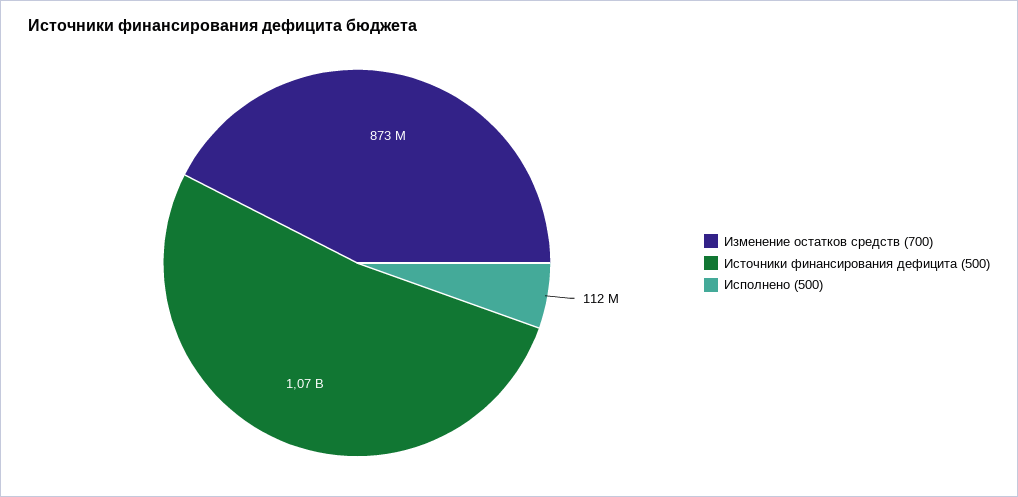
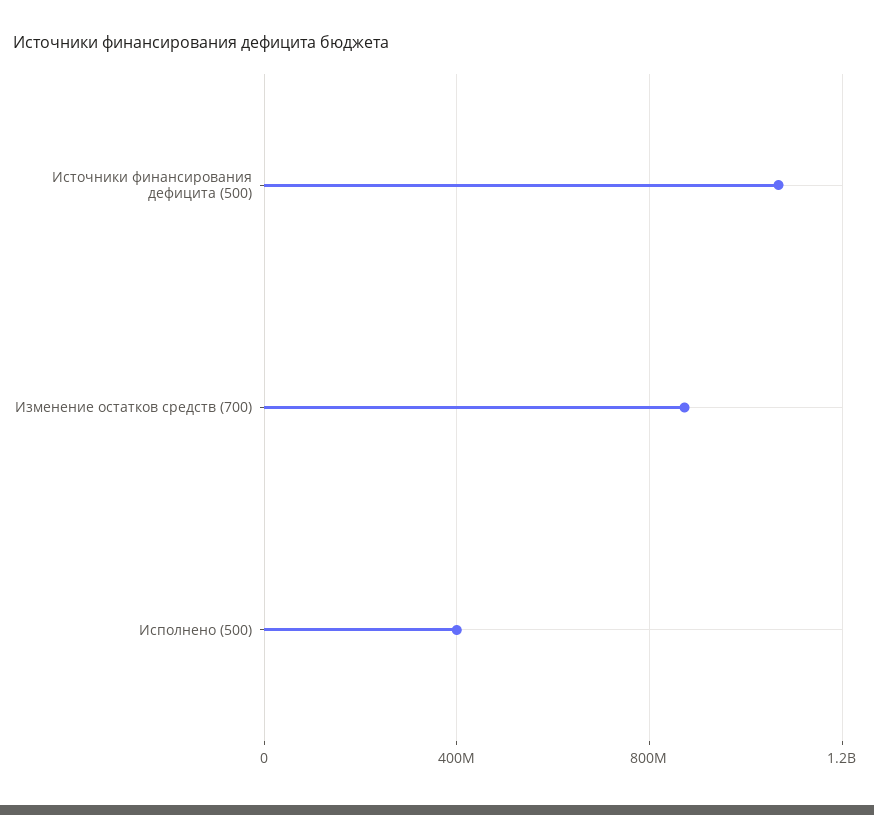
Исполнено (500): 112000000 -> 400000000

